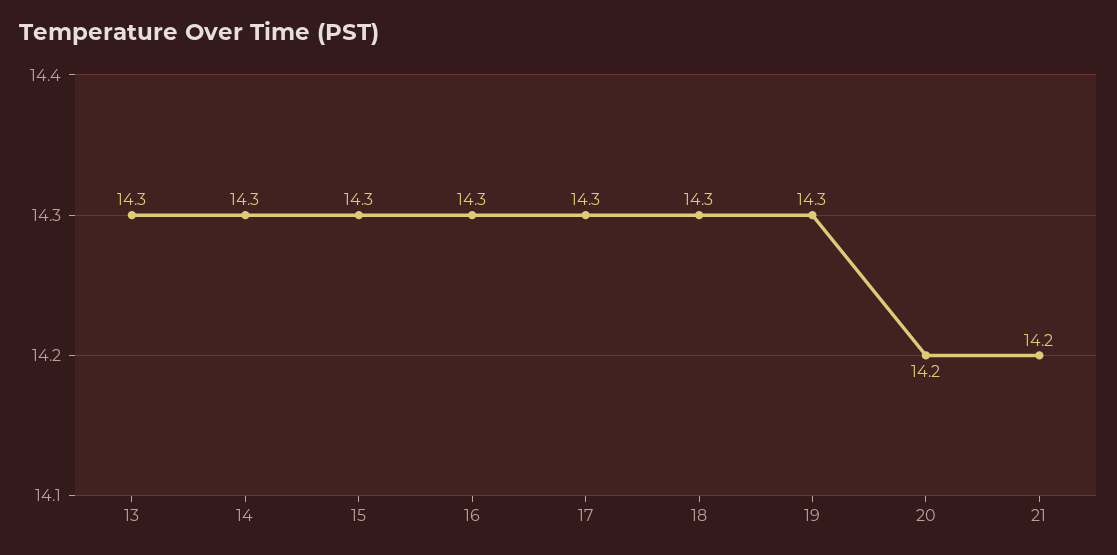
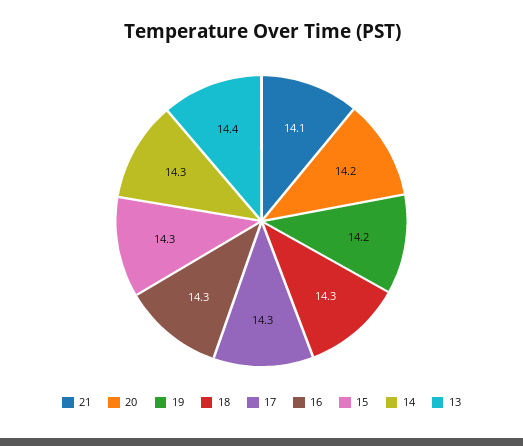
13: 14.3 -> 14.4
19: 14.3 -> 14.2
21: 14.2 -> 14.1

